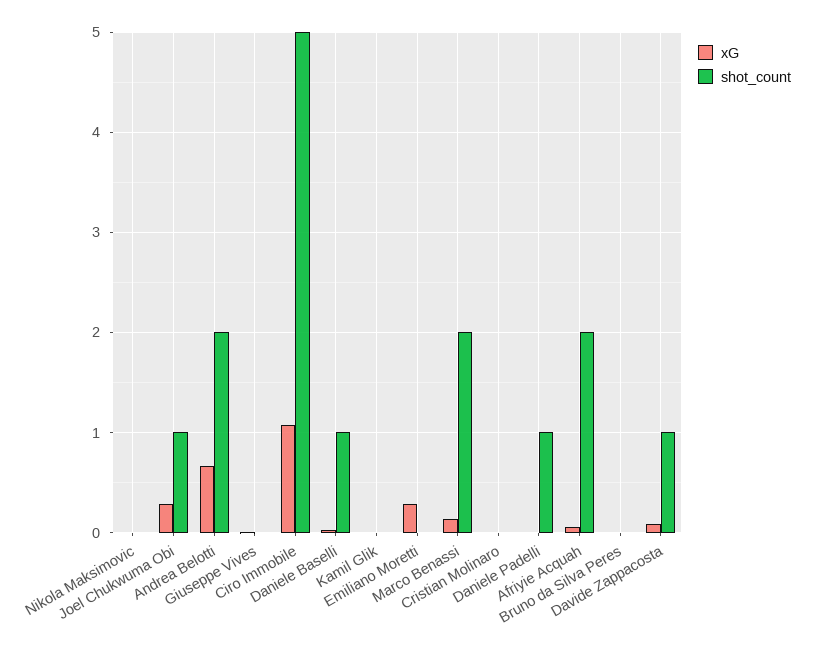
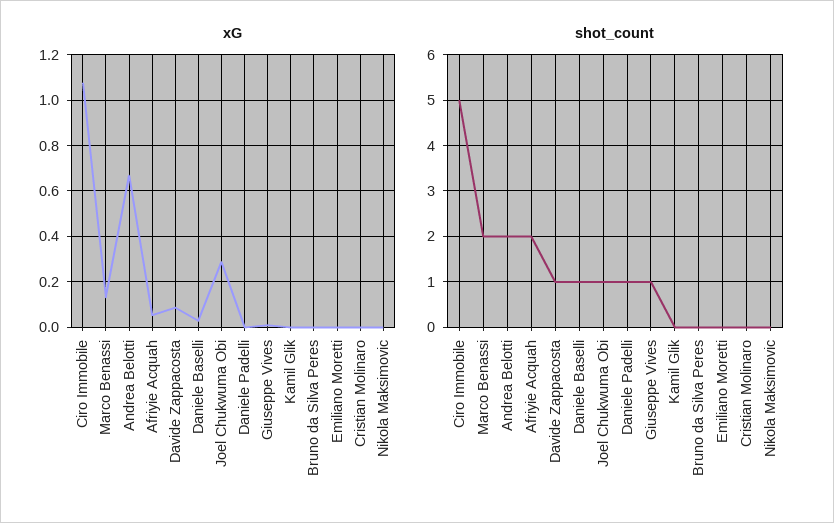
shot_count, Giuseppe Vives: 0 -> 1
xG, Emiliano Moretti: 0.3 -> 0

